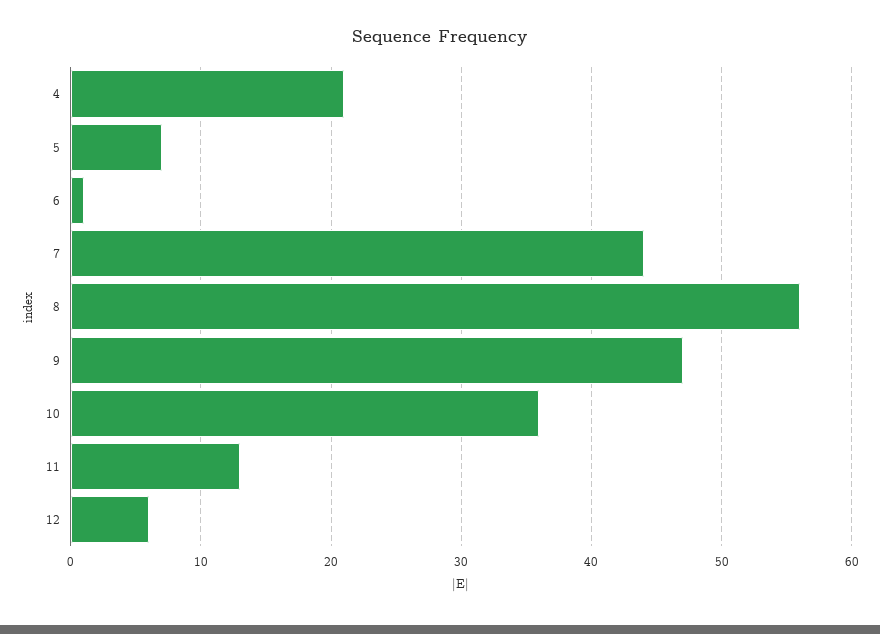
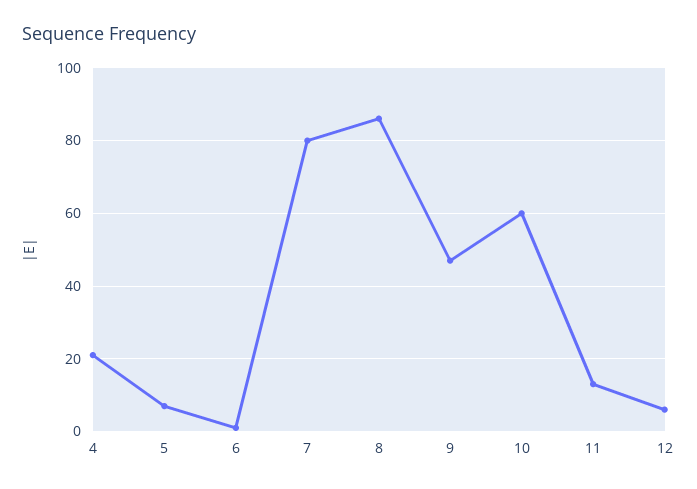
7: 44 -> 80
8: 56 -> 85
10: 36 -> 60

